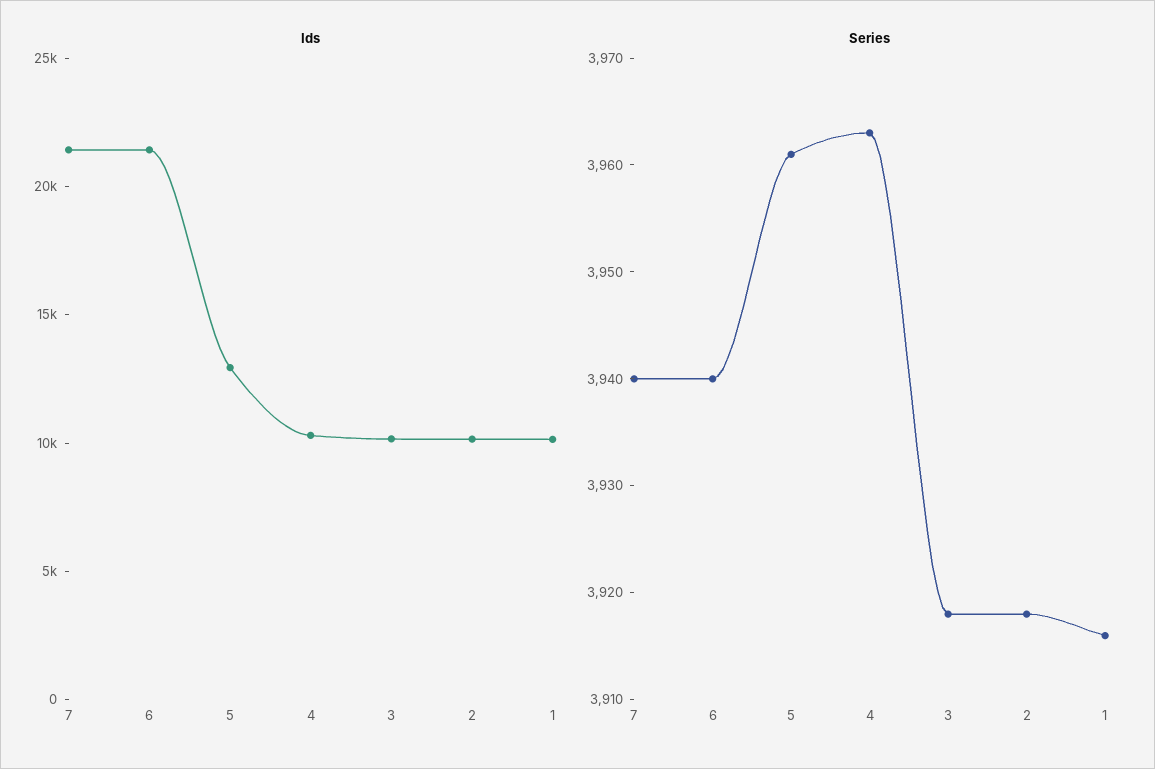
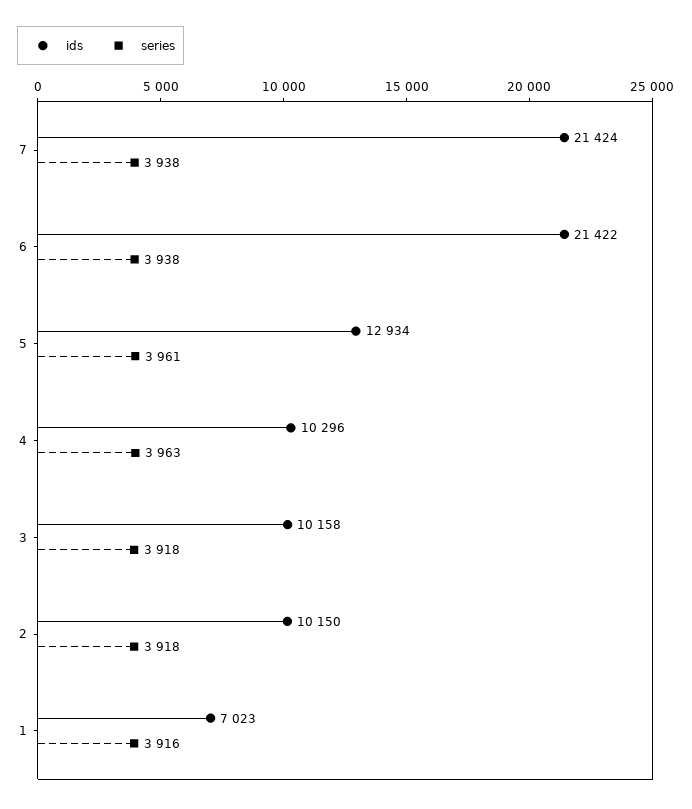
Ids, 1: 10000 -> 7023
Series, 7: 3940 -> 3938
Series, 6: 3940 -> 3938

